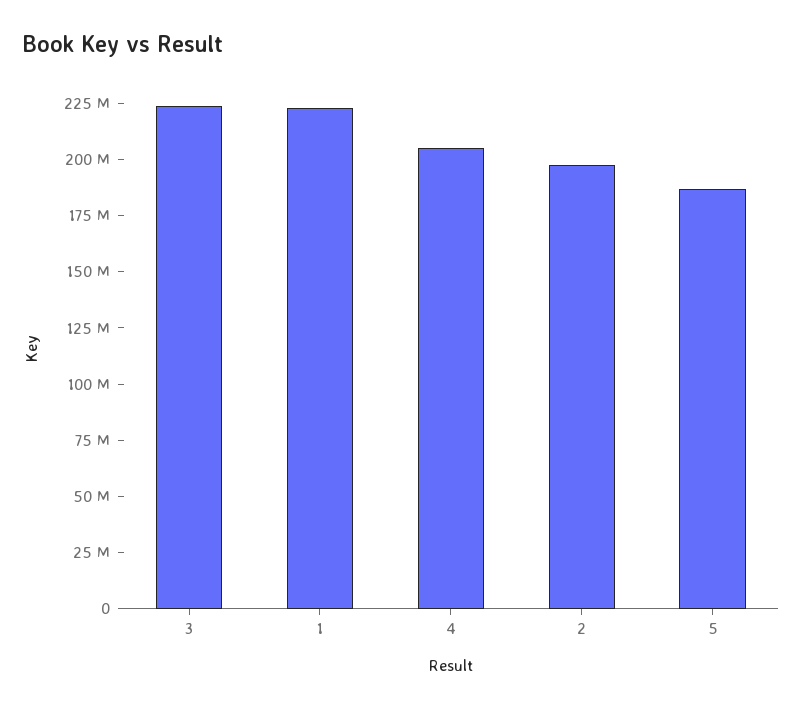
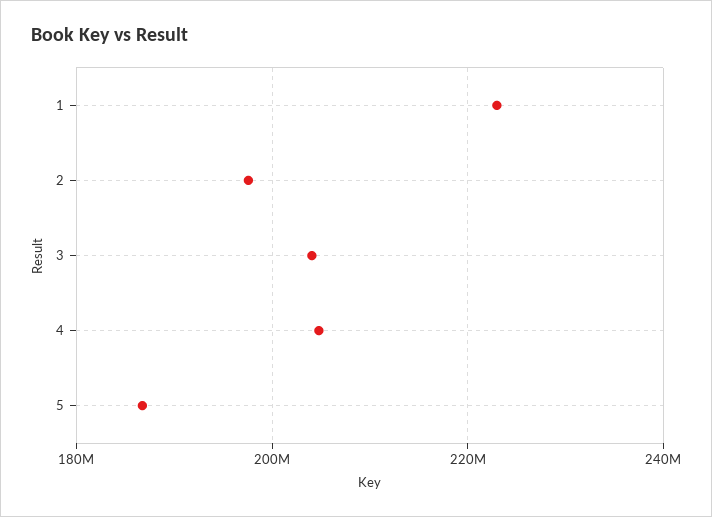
3: 225000000 -> 204000000

